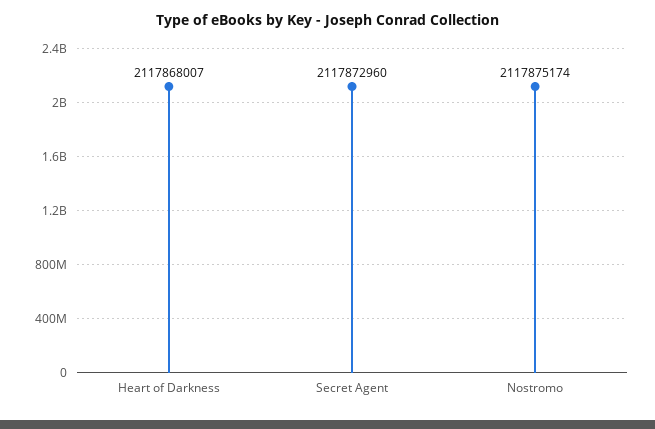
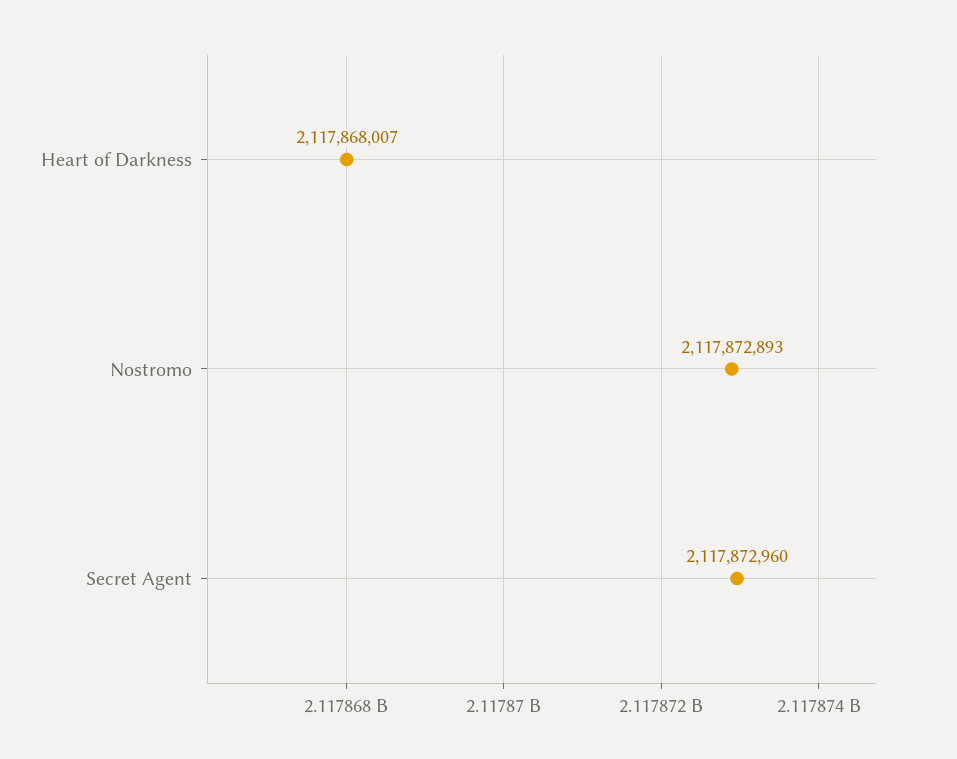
Nostromo: 2117875174 -> 2117872893

